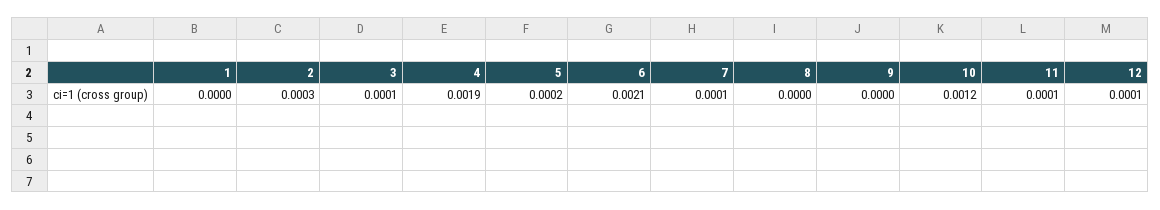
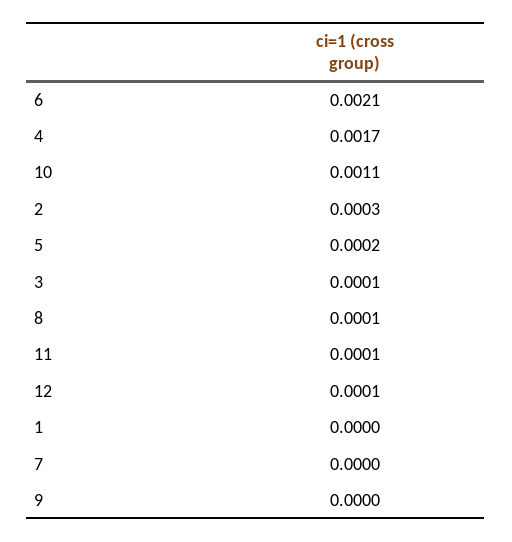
4: 0.0019 -> 0.0017
7: 0.0001 -> 0
8: 0 -> 0.0001
10: 0.0012 -> 0.0011

